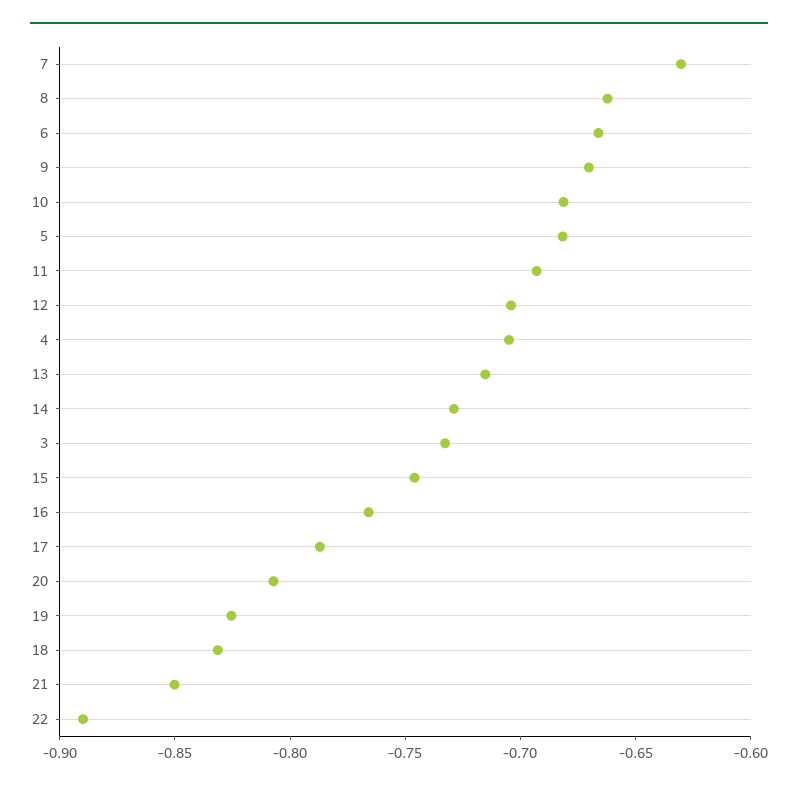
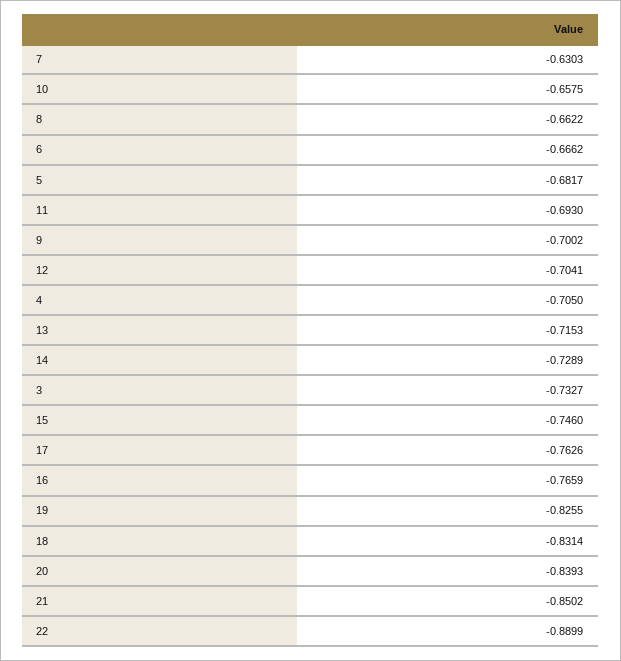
9: -0.67 -> -0.7002
10: -0.68 -> -0.6575
17: -0.79 -> -0.7626
20: -0.81 -> -0.8393

